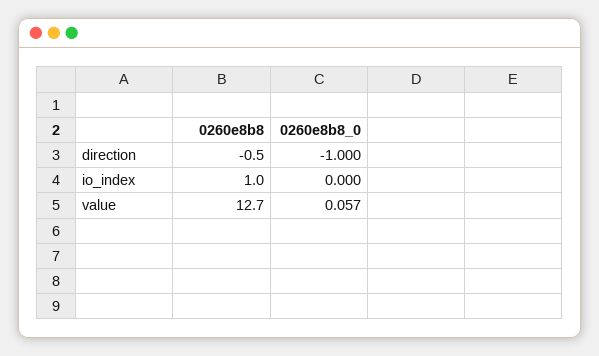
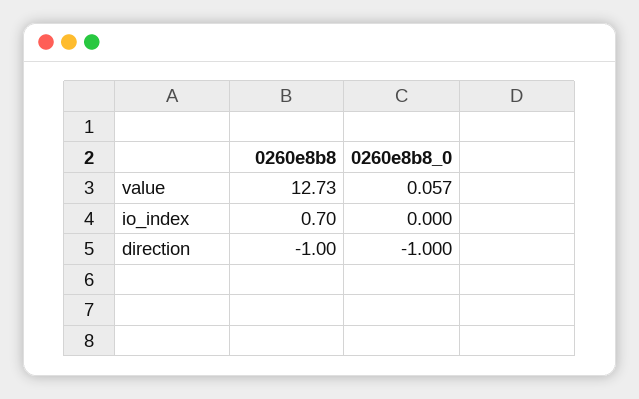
0260e8b8, direction: -0.5 -> -1
0260e8b8, io_index: 1 -> 0.7
0260e8b8, value: 12.7 -> 12.73

